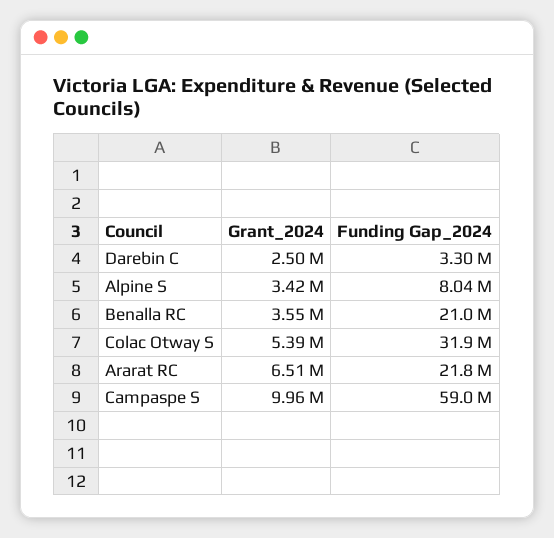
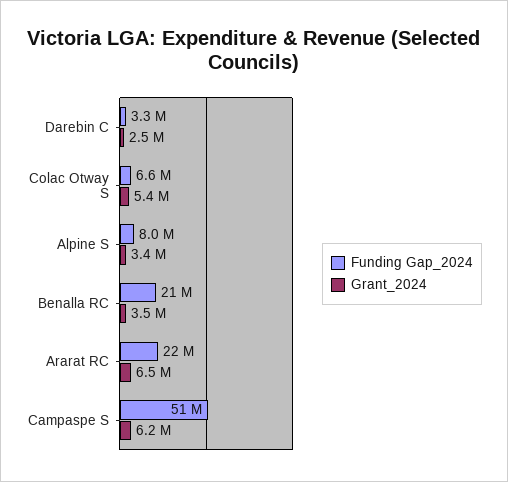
Funding Gap_2024, Colac Otway S: 31900000 -> 6600000
Grant_2024, Campaspe S: 9960000 -> 6200000
Funding Gap_2024, Campaspe S: 59000000 -> 51000000

